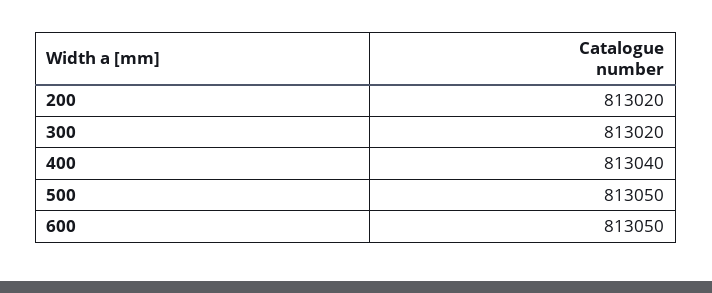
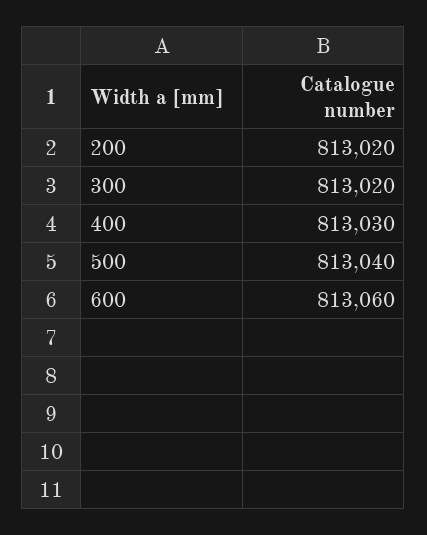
400: 813040 -> 813030
500: 813050 -> 813040
600: 813050 -> 813060

